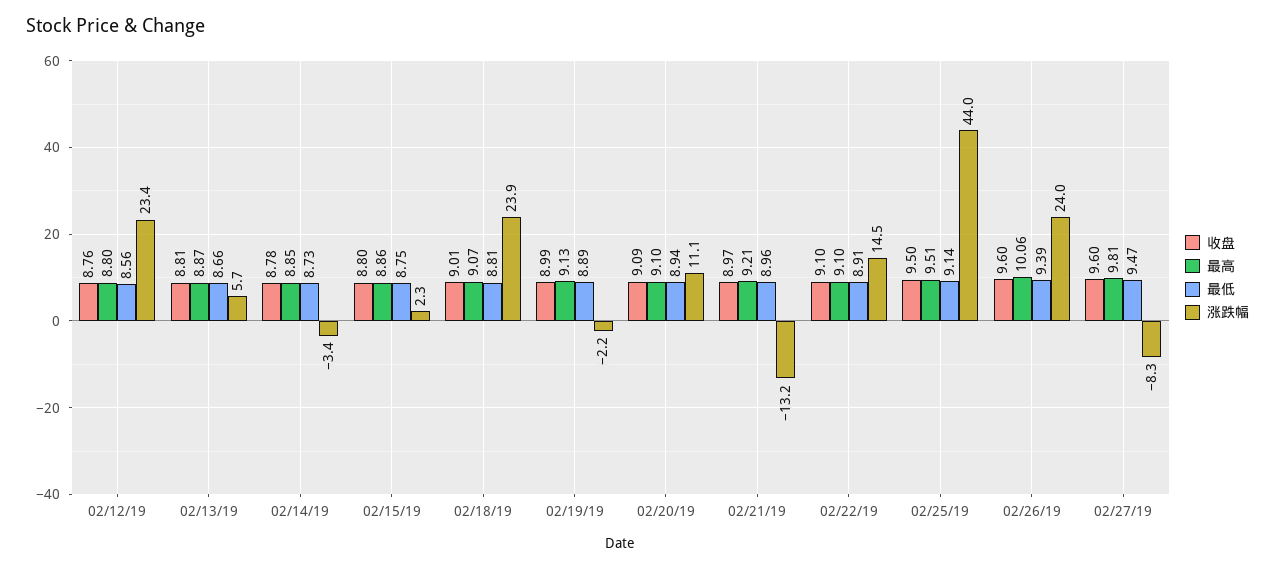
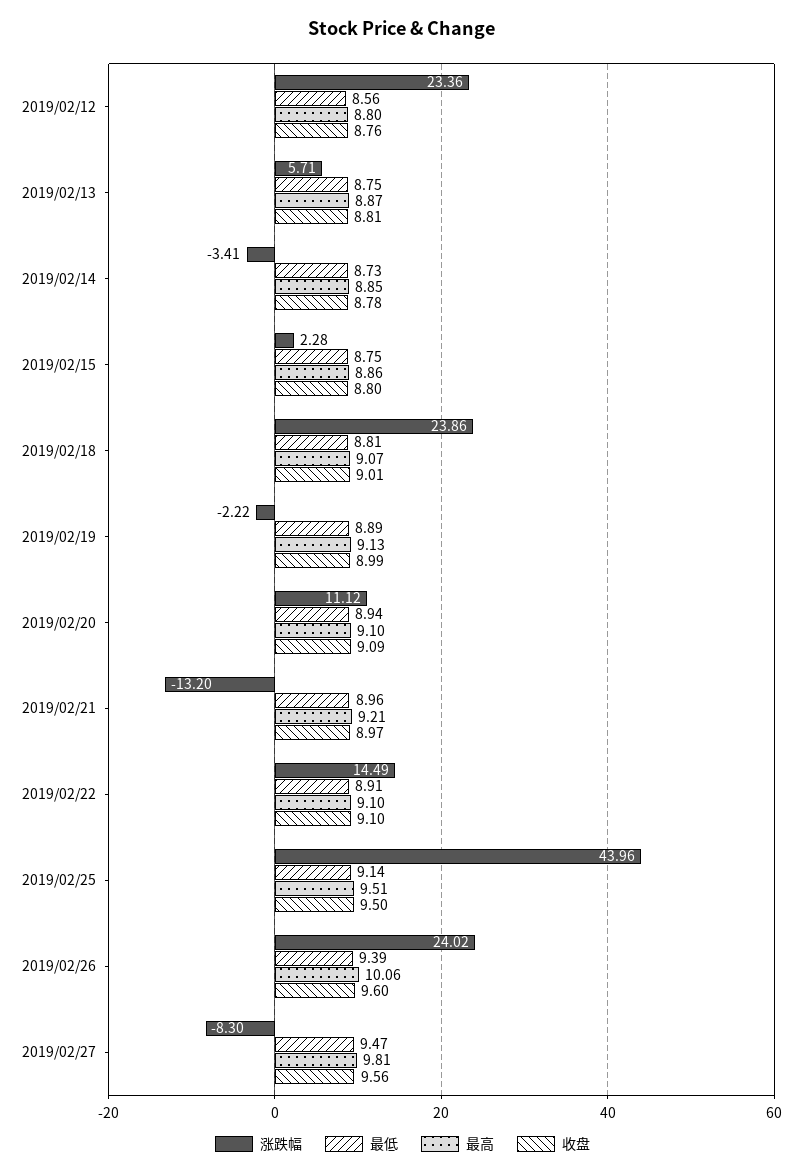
最低, 02/13/19: 8.66 -> 8.75
收盘, 02/27/19: 9.6 -> 9.56

